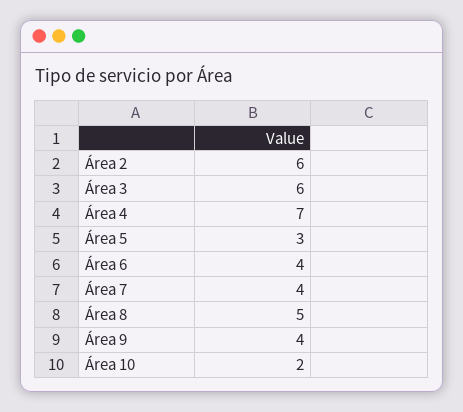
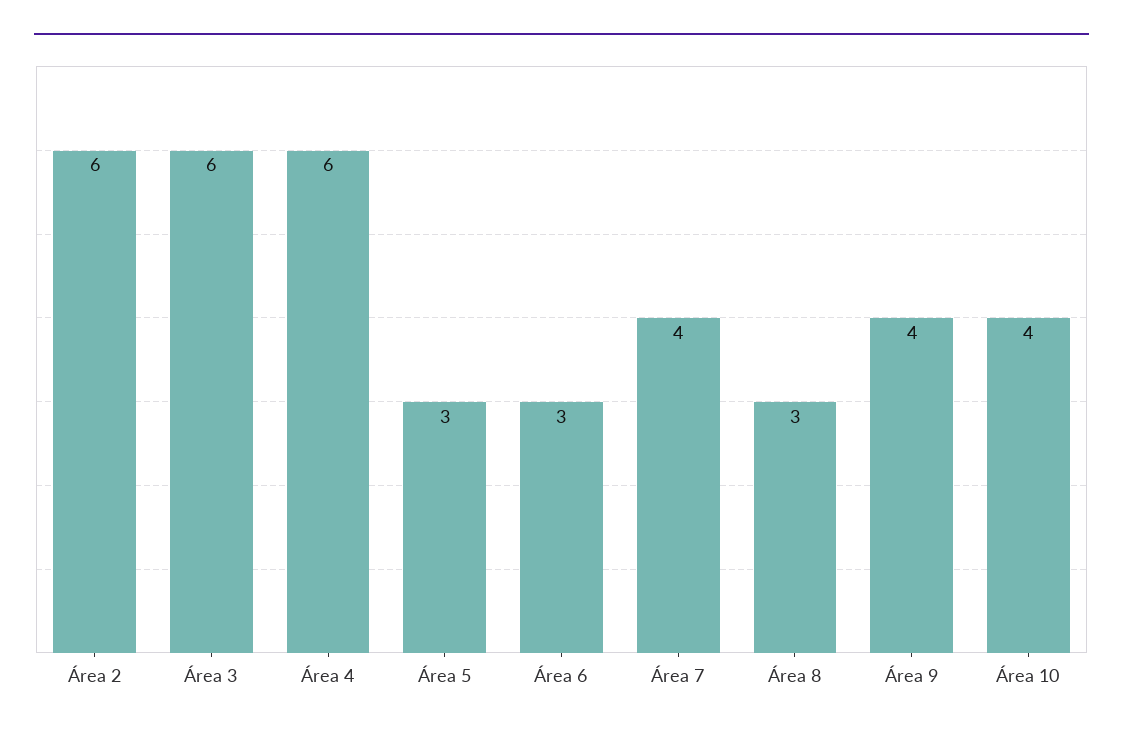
Área 4: 7 -> 6
Área 6: 4 -> 3
Área 8: 5 -> 3
Área 10: 2 -> 4

